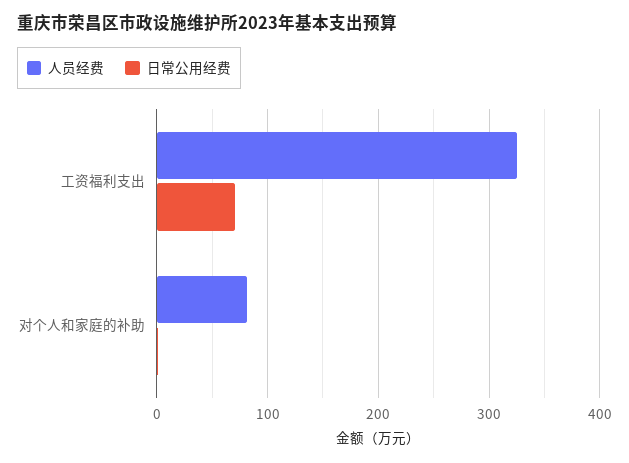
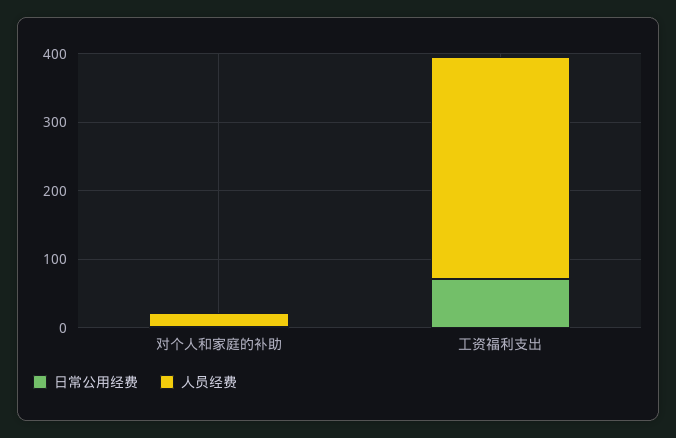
人员经费, 对个人和家庭的补助: 80 -> 20

